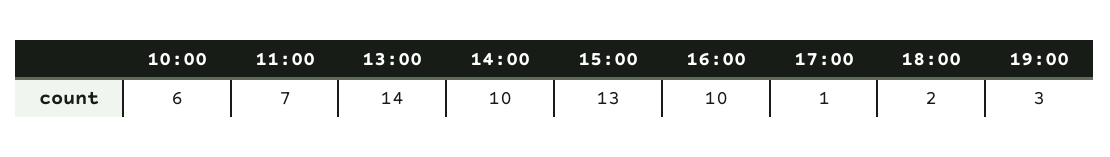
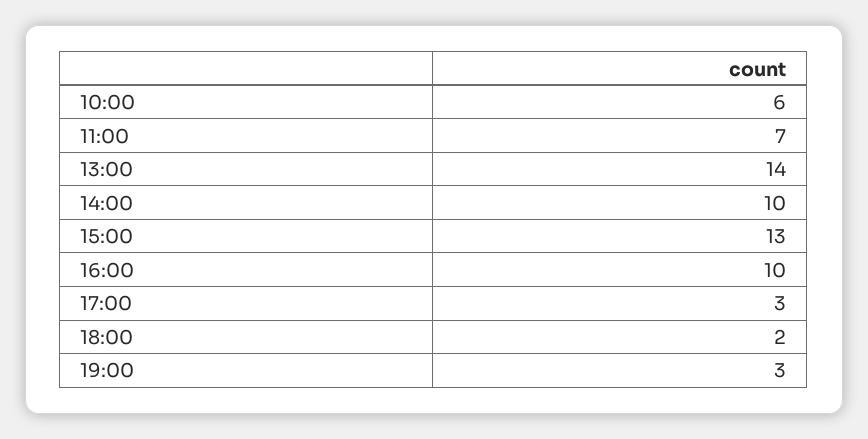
17:00: 1 -> 3

